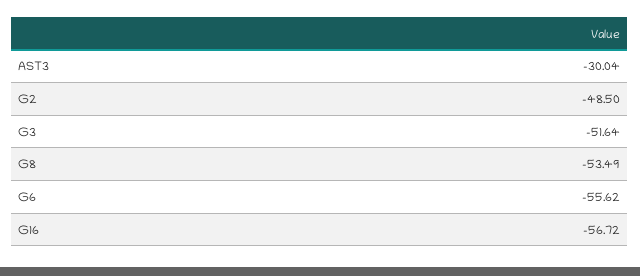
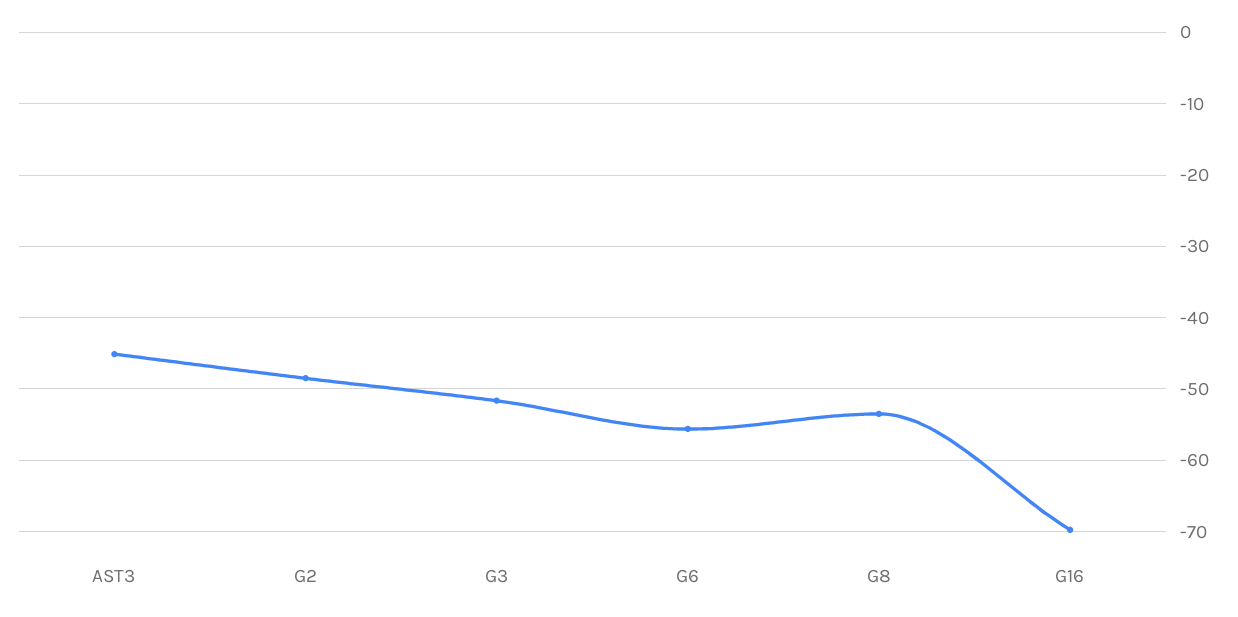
AST3: -30.04 -> -45
G16: -56.72 -> -70

